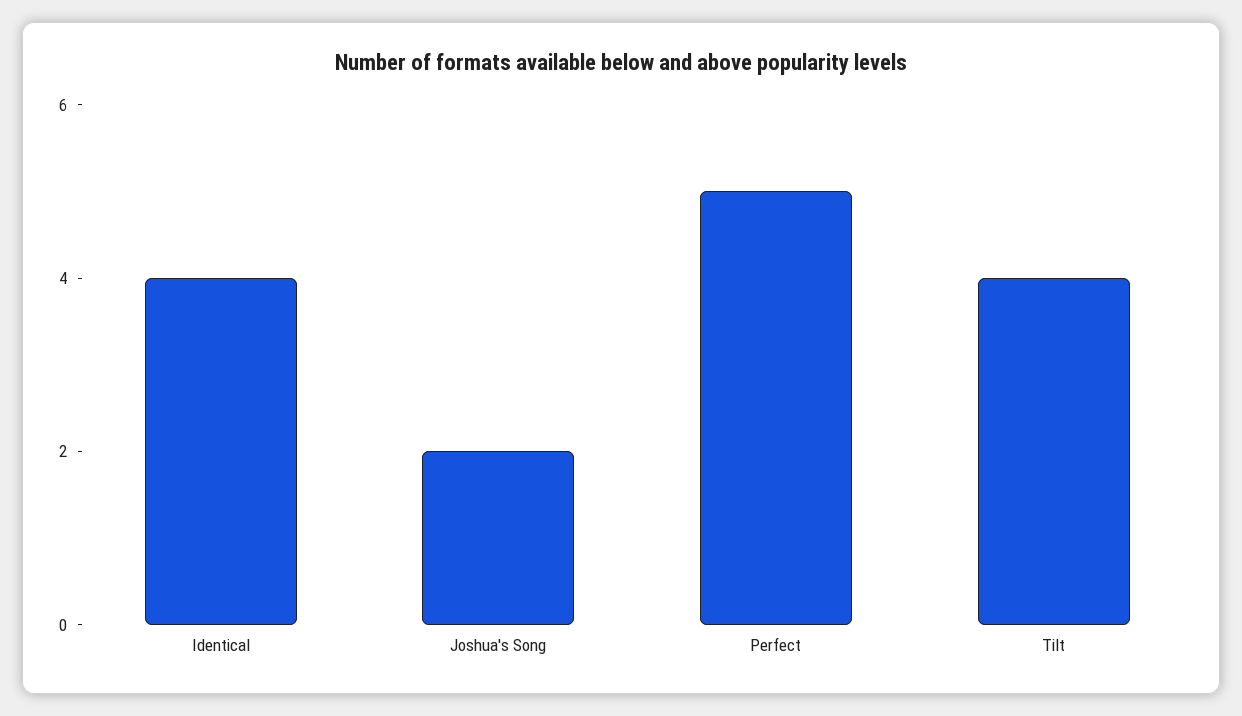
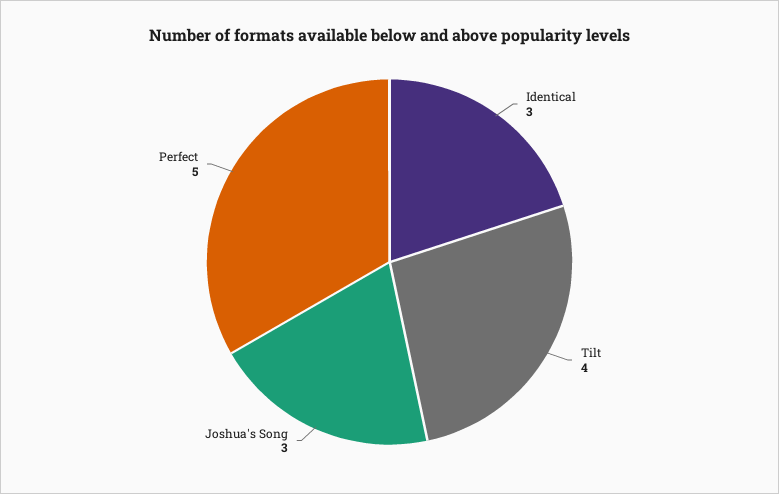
Identical: 4 -> 3
Joshua's Song: 2 -> 3

